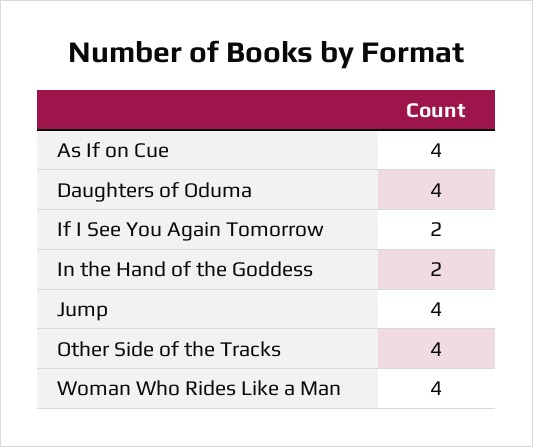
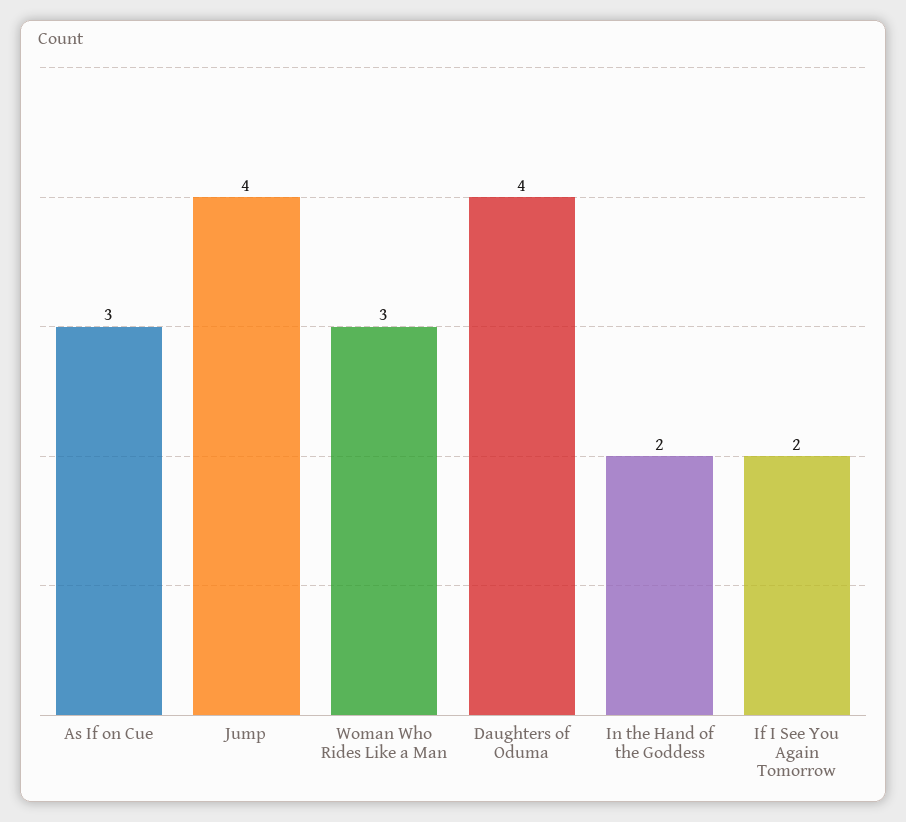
As If on Cue: 4 -> 3
Other Side of the Tracks: 4 -> none
Woman Who Rides Like a Man: 4 -> 3

